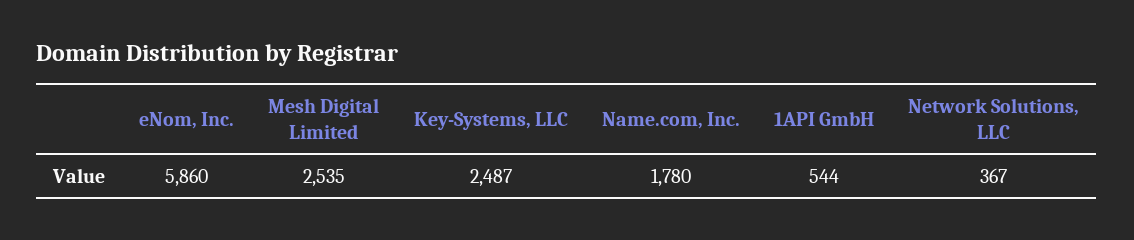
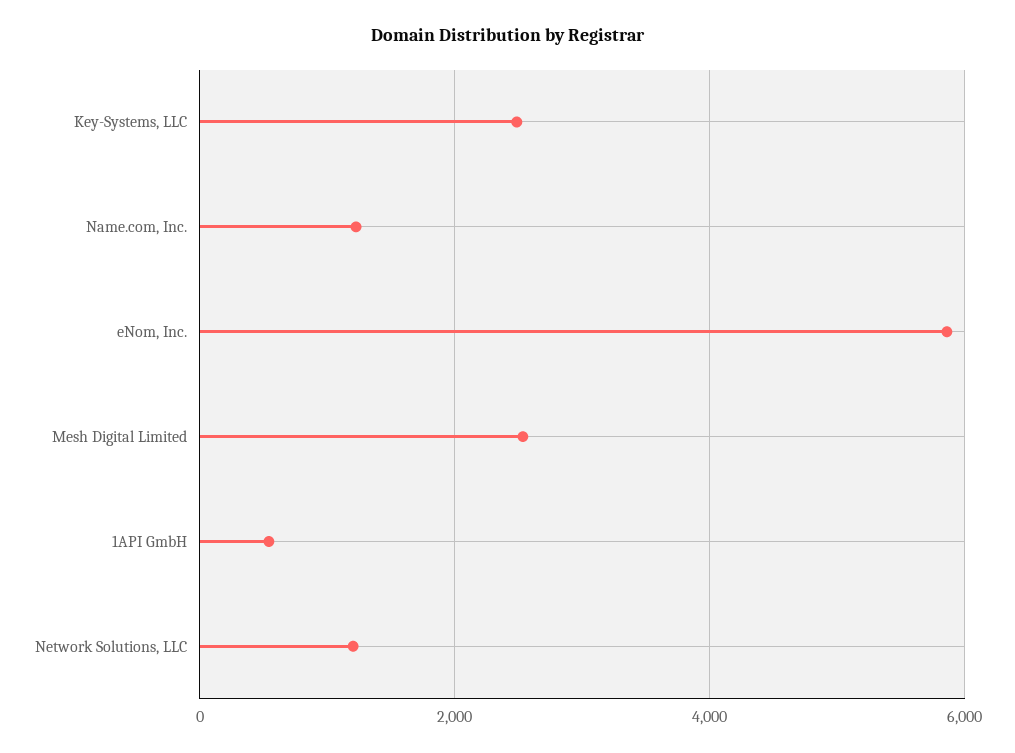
Name.com, Inc.: 1780 -> 1200
Network Solutions, LLC: 367 -> 1200

